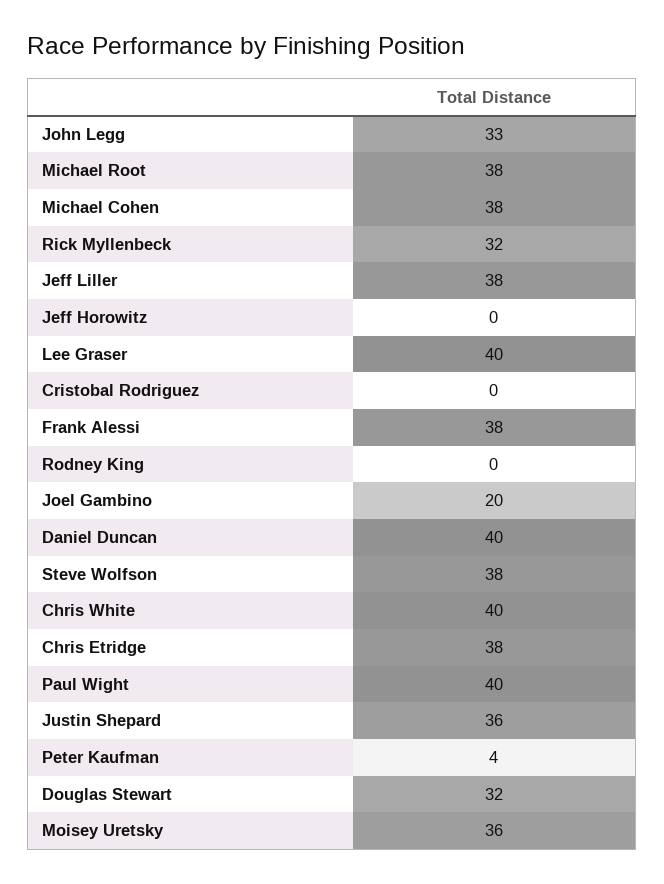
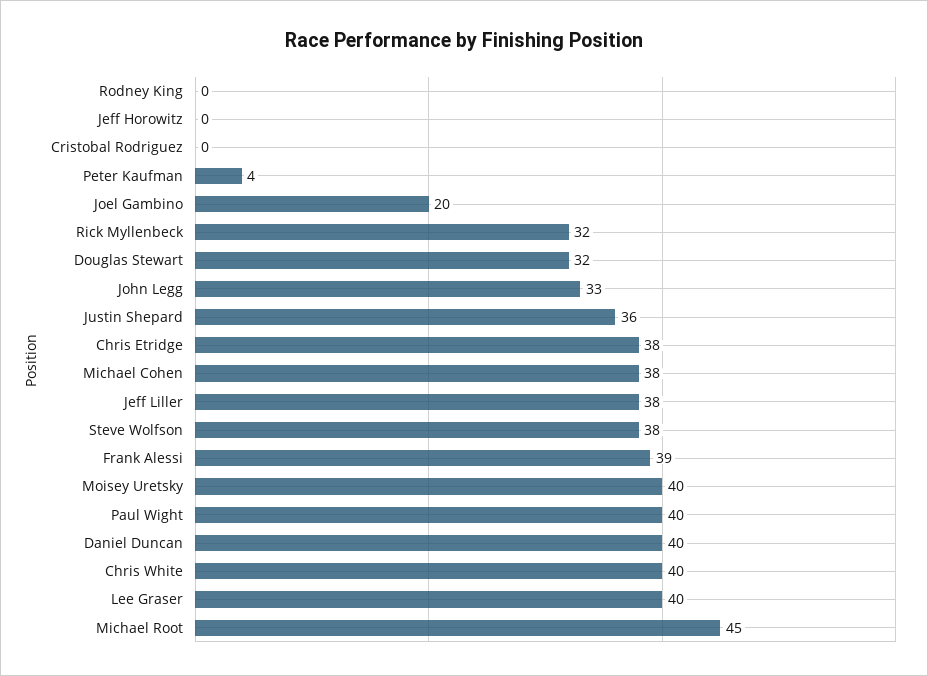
Michael Root: 38 -> 45
Frank Alessi: 38 -> 39
Moisey Uretsky: 36 -> 40

